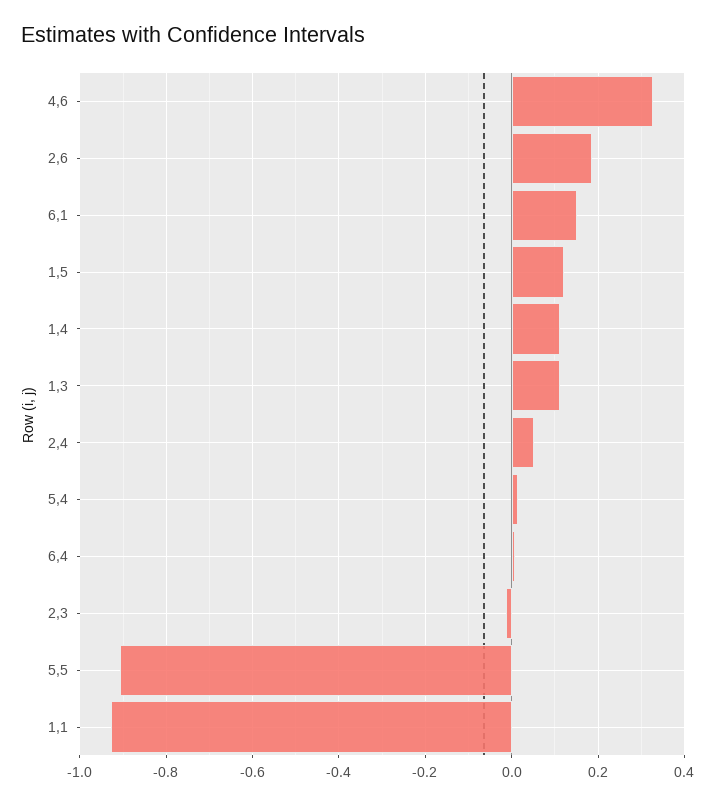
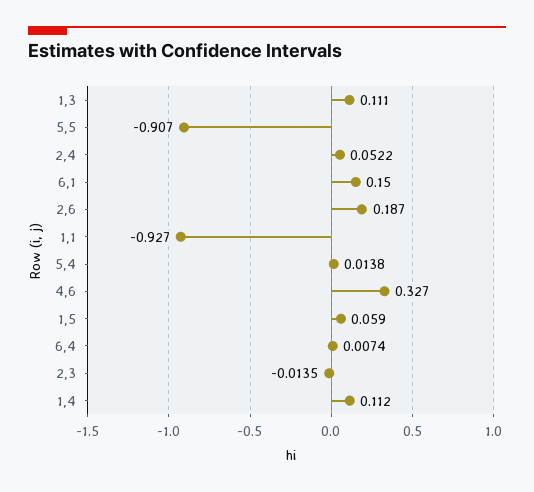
1,5: 0.12 -> 0.059

